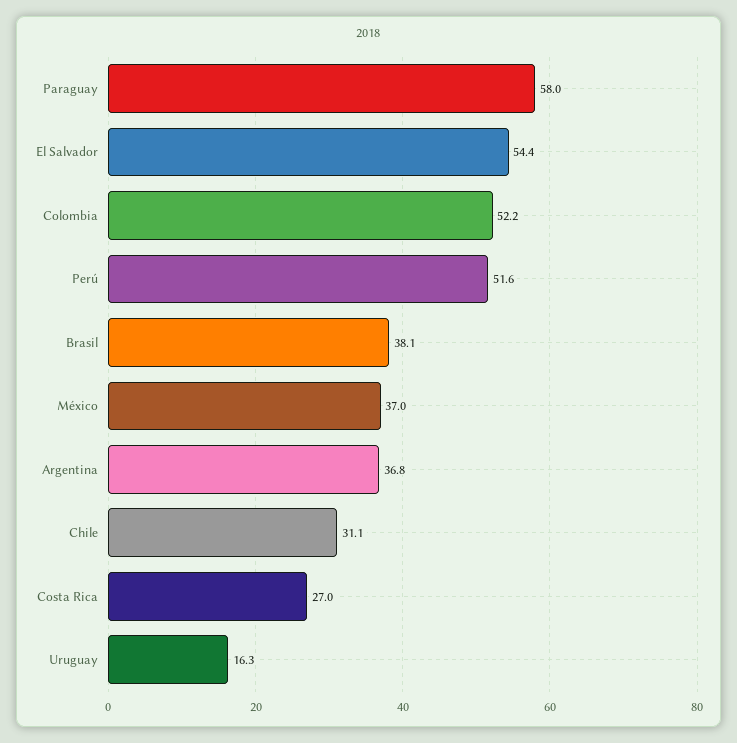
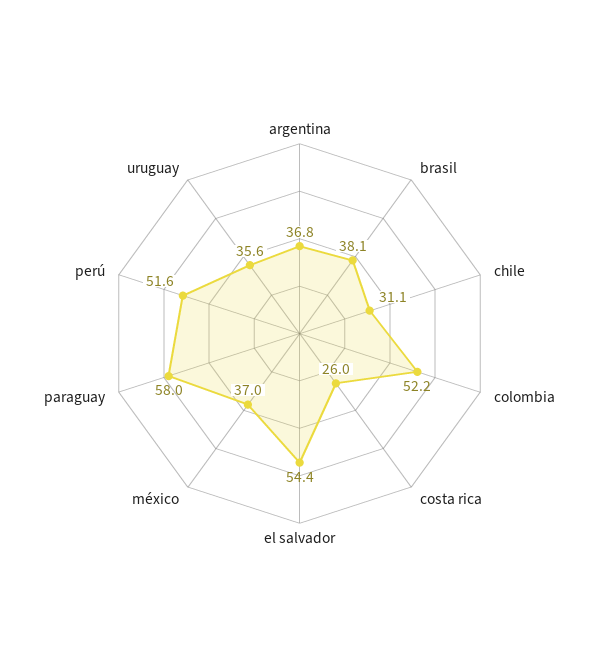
Costa Rica: 27 -> 26
Uruguay: 16.3 -> 35.6

